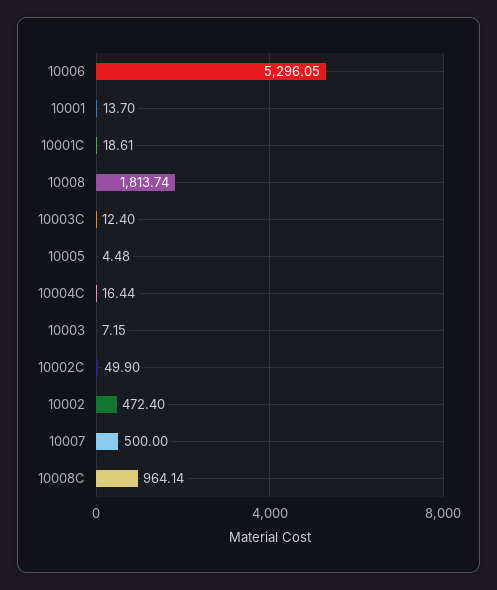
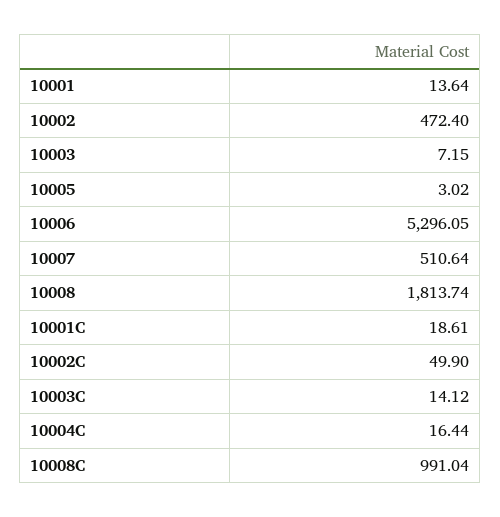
10001: 13.7 -> 13.64
10003C: 12.4 -> 14.12
10005: 4.48 -> 3.02
10007: 500 -> 510.64
10008C: 964.14 -> 991.04

